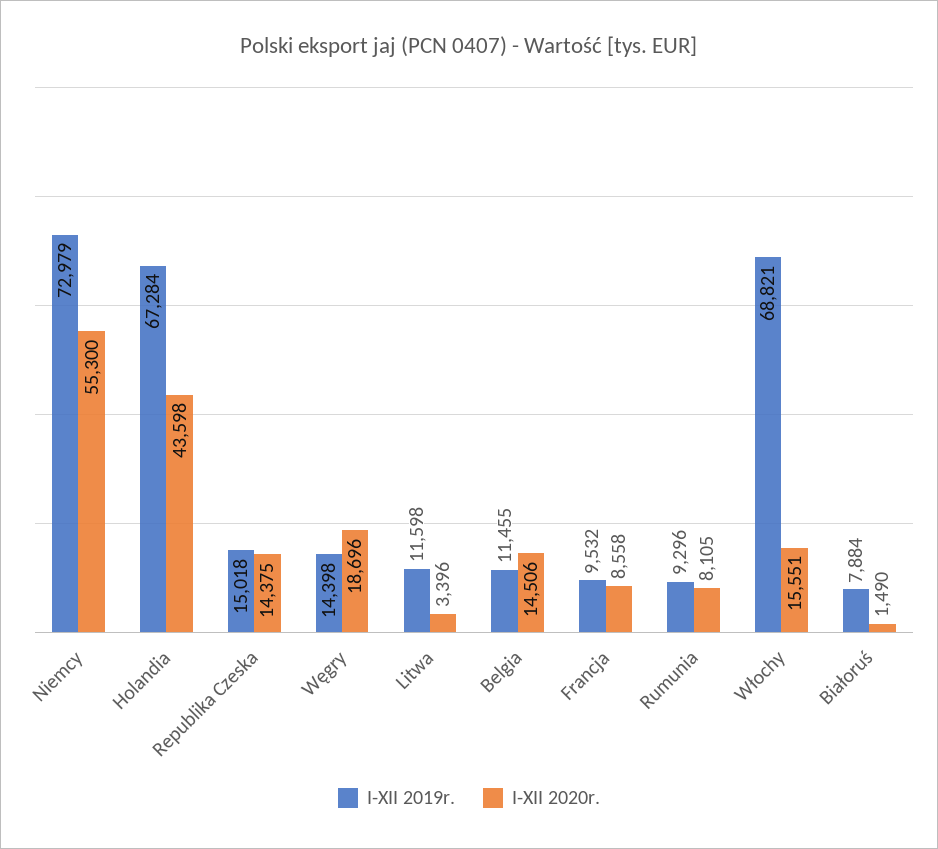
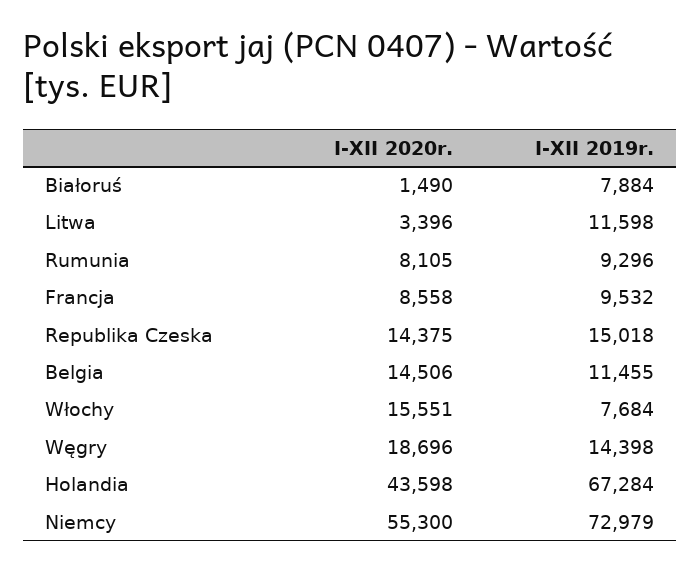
I-XII 2019r., Włochy: 68821 -> 7684

